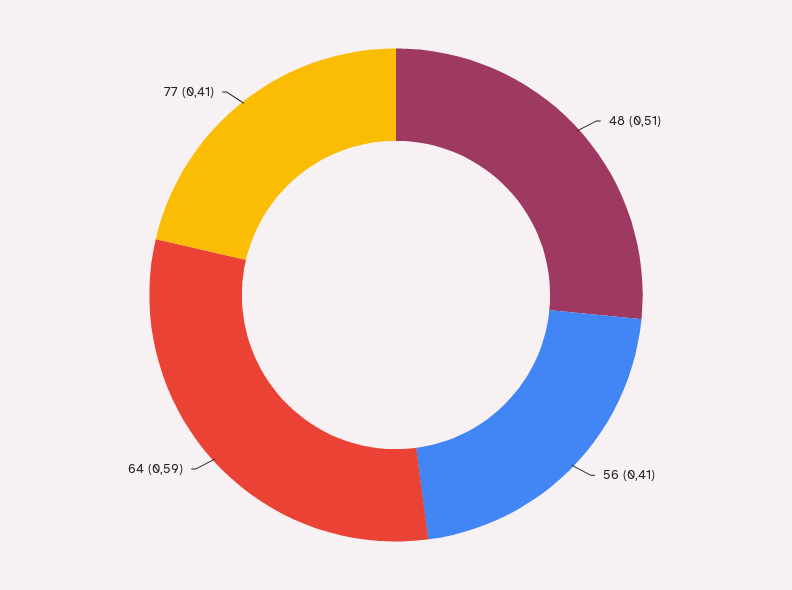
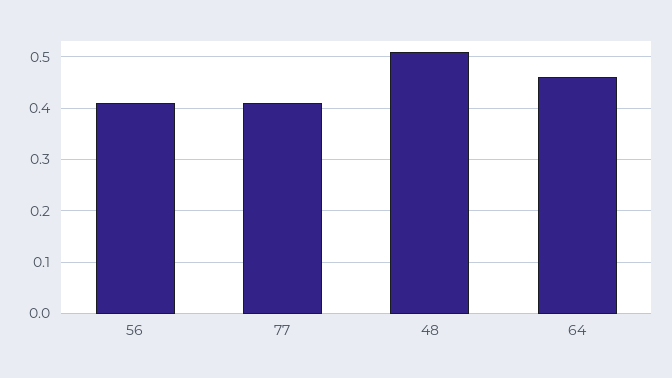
64: 0.59 -> 0.45

